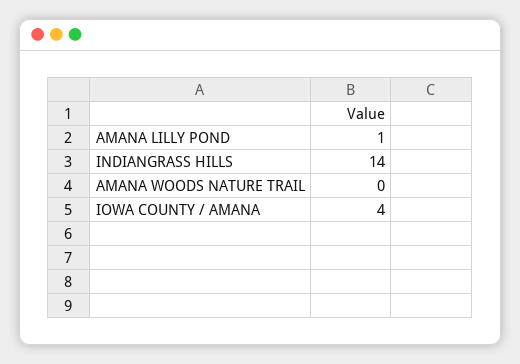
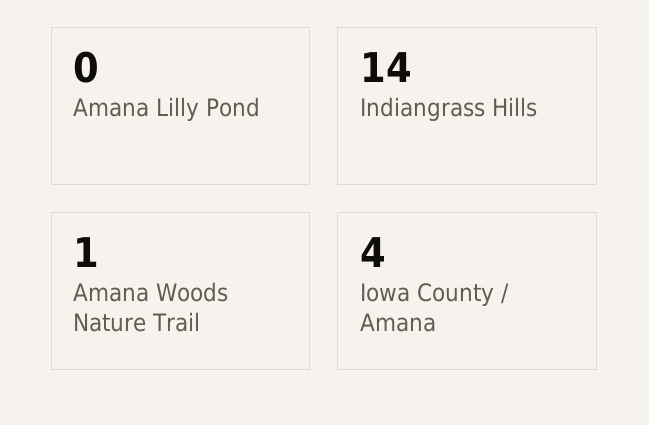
AMANA LILLY POND: 1 -> 0
AMANA WOODS NATURE TRAIL: 0 -> 1

